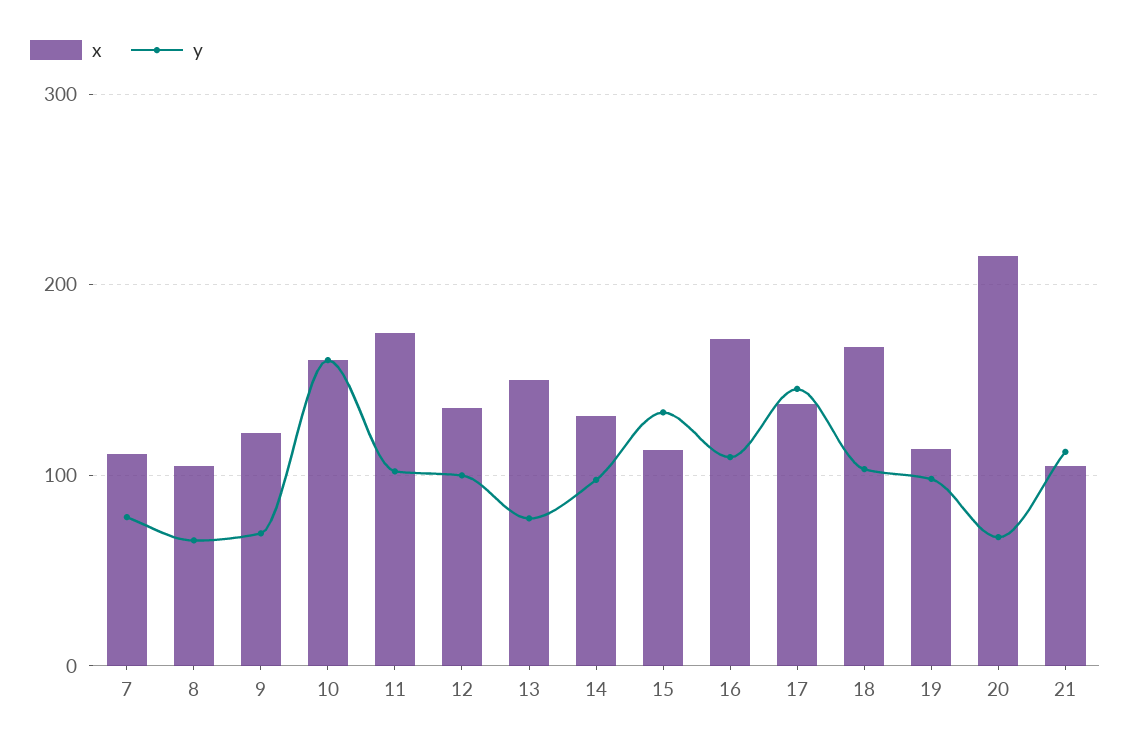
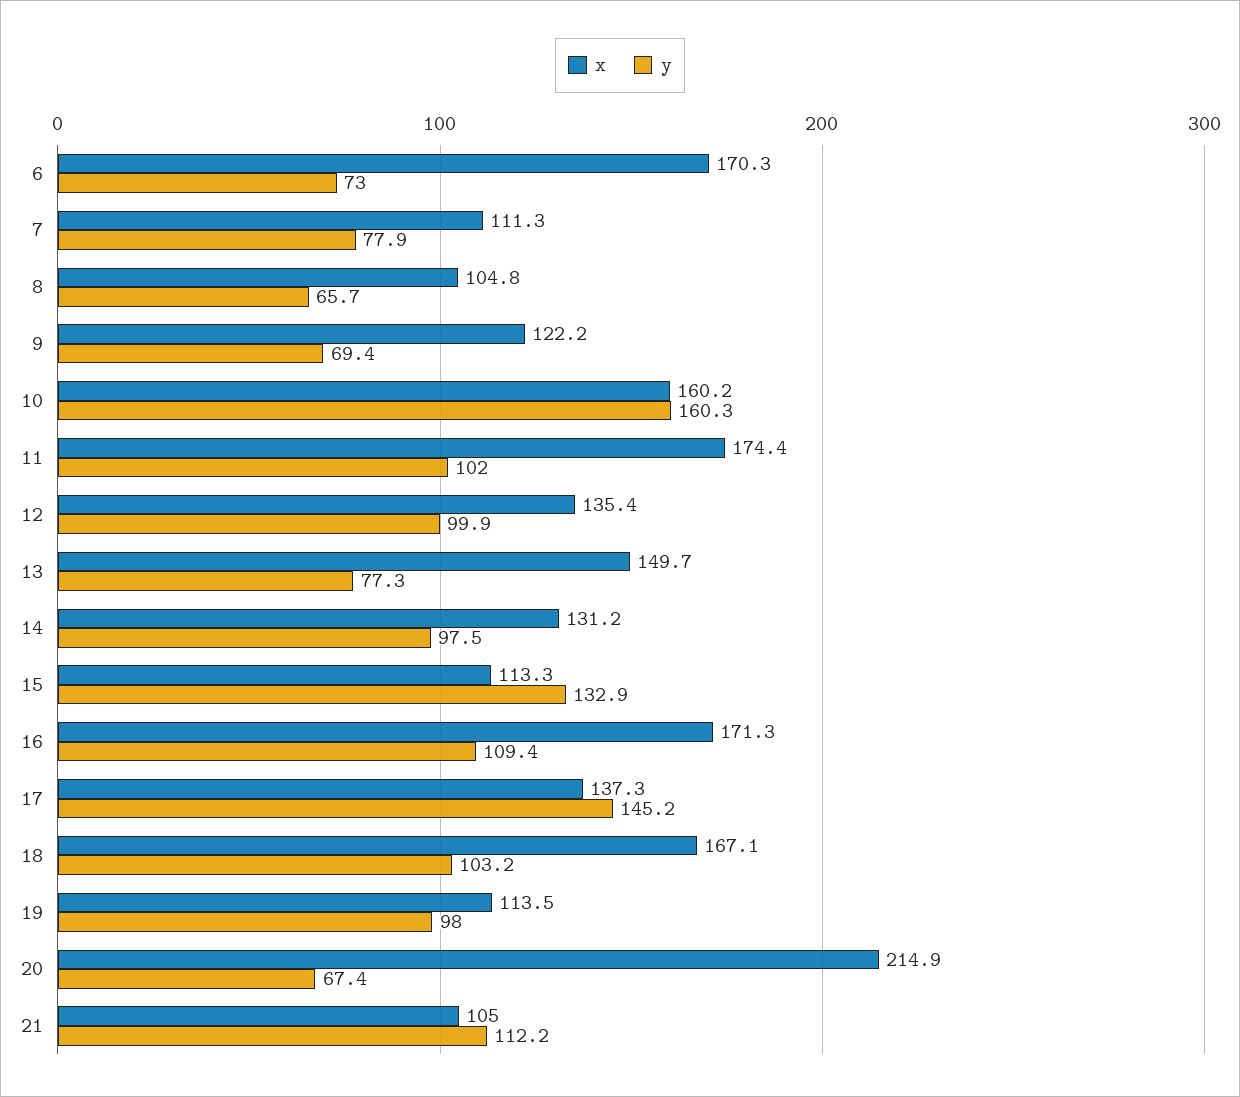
x, 6: none -> 170.3
y, 6: none -> 73

